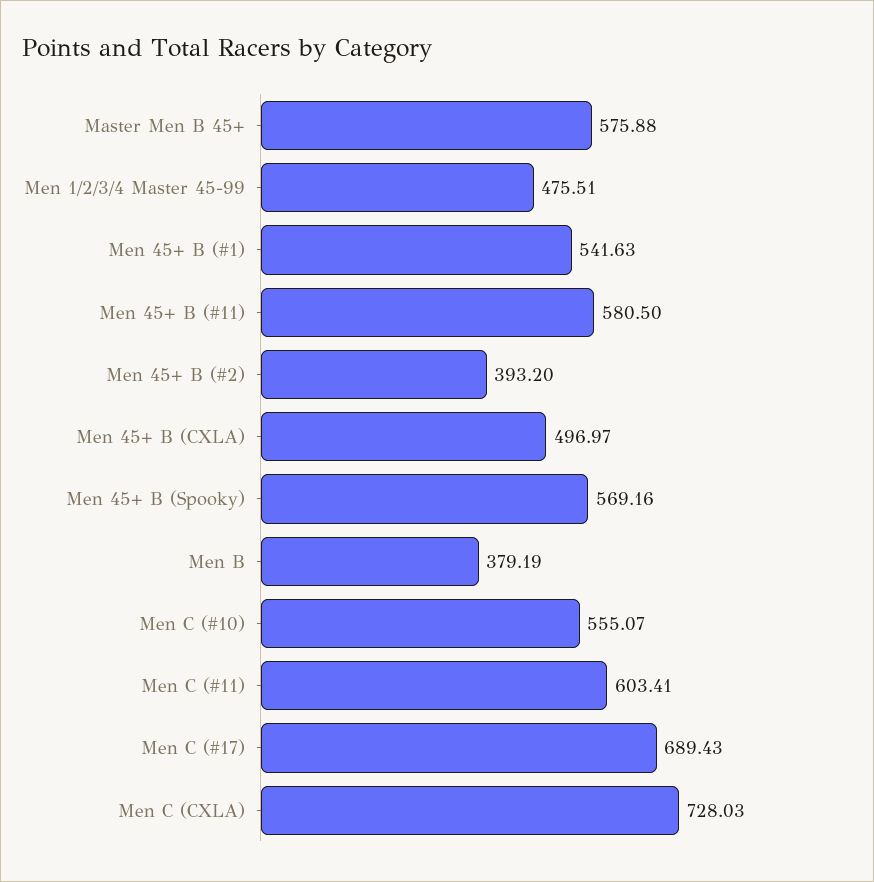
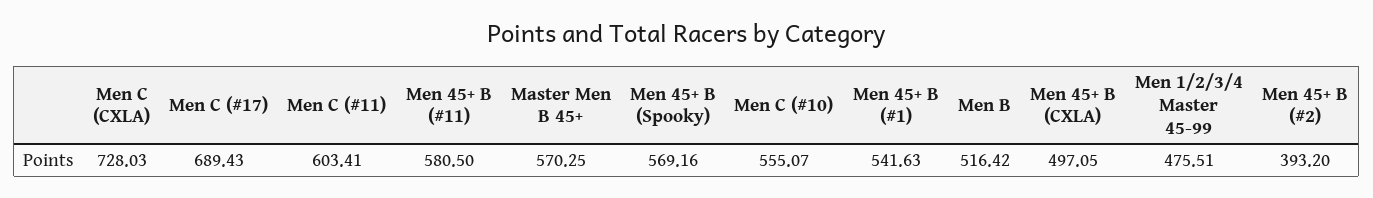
Master Men B 45+: 575.88 -> 570.25
Men 45+ B (CXLA): 496.97 -> 497.05
Men B: 379.19 -> 516.42

